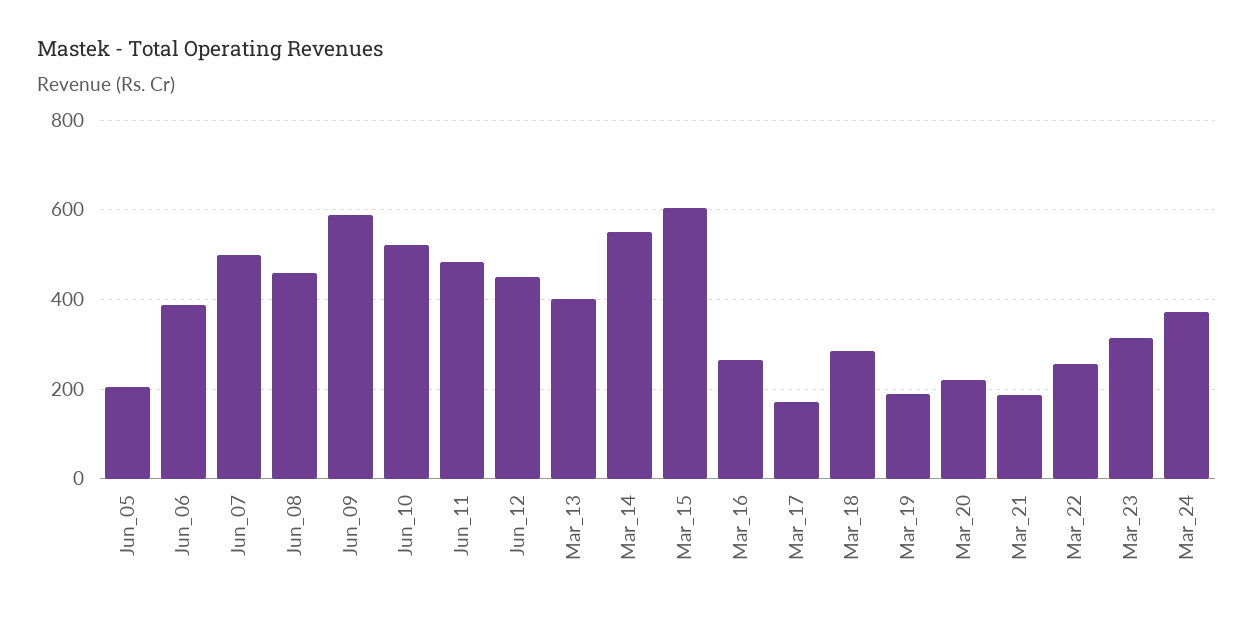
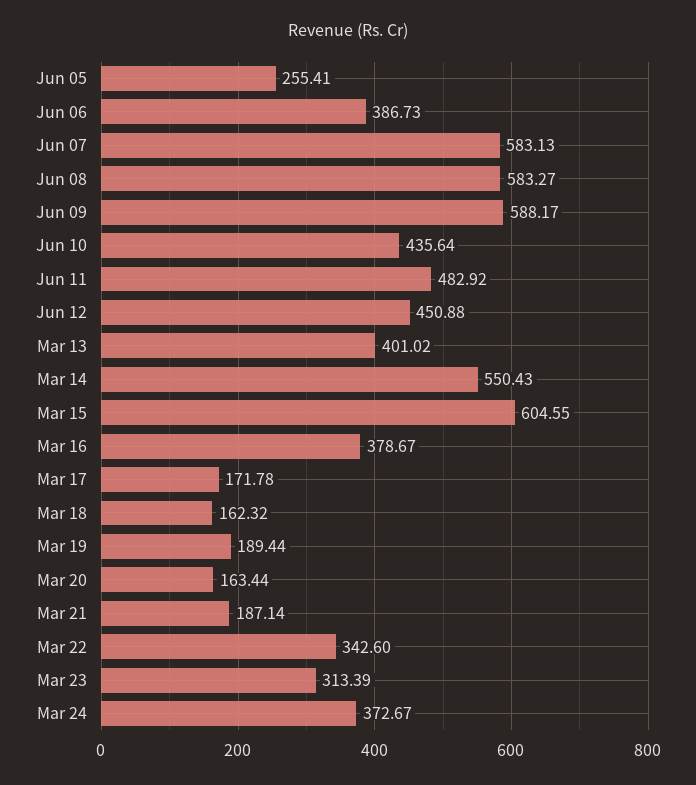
Jun_05: 200 -> 255.41
Jun_07: 500 -> 583.13
Jun_08: 460 -> 583.27
Jun_10: 520 -> 435.64
Mar_16: 260 -> 378.67
Mar_18: 280 -> 162.32
Mar_20: 220 -> 163.44
Mar_22: 260 -> 342.6

